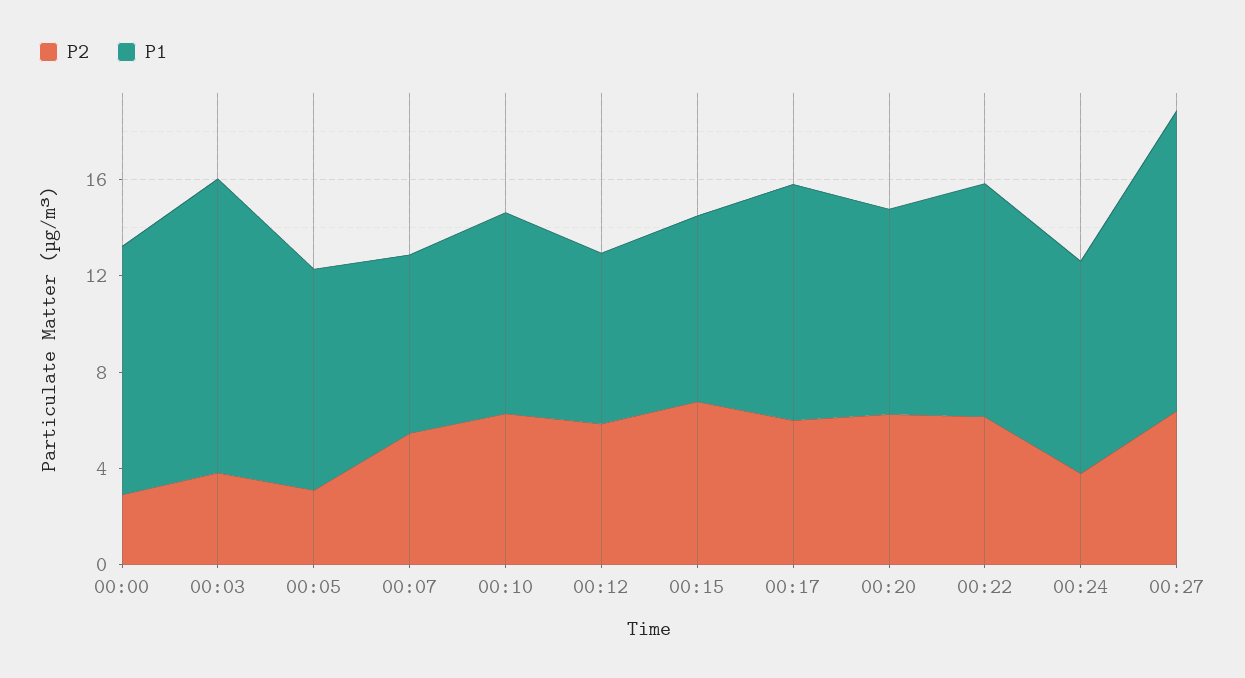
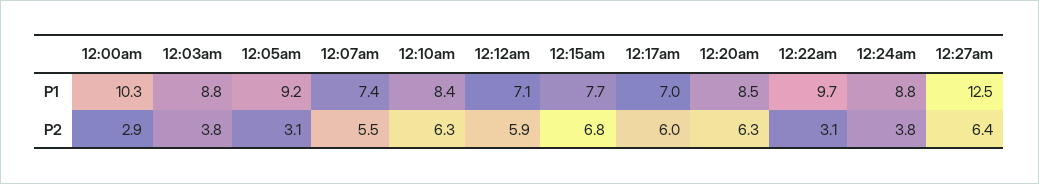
P1, 00:03: 12 -> 8.8
P1, 00:17: 10 -> 7
P2, 00:22: 6 -> 3.1

